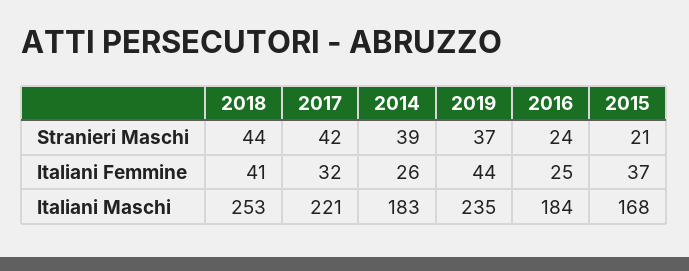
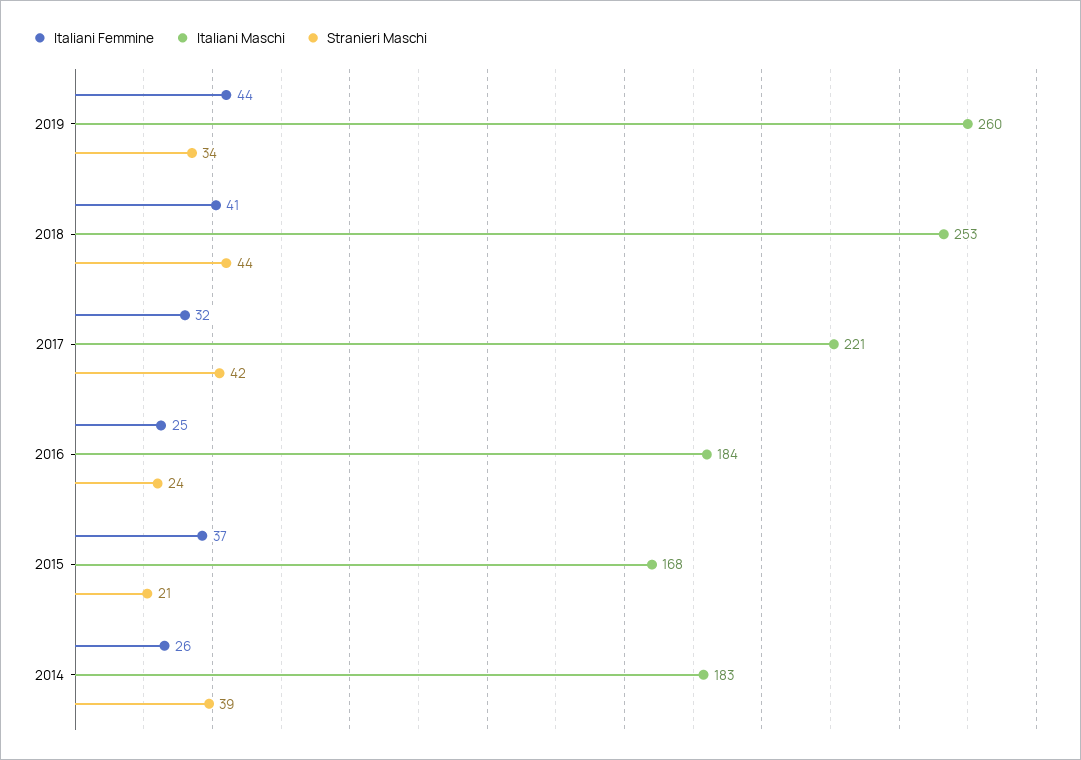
Stranieri Maschi, 2019: 37 -> 34
Italiani Maschi, 2019: 235 -> 260

